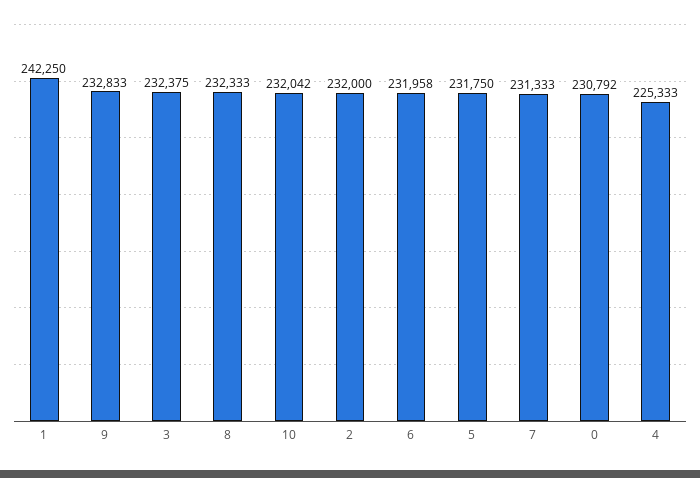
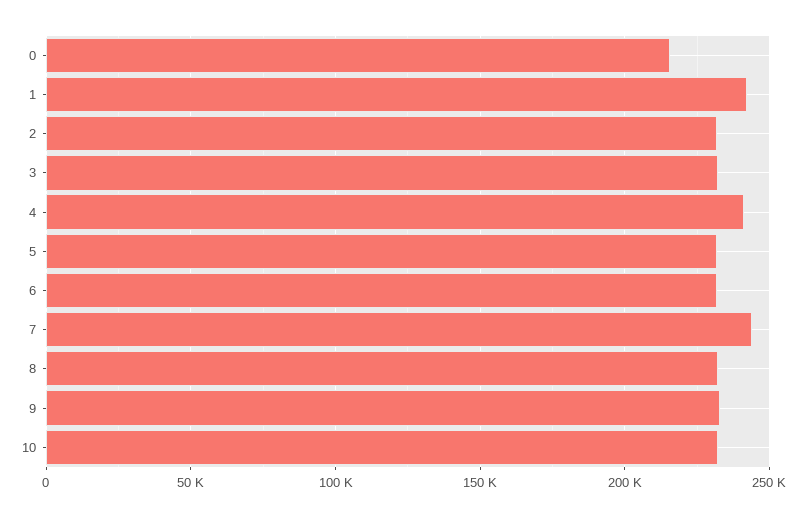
7: 231333 -> 245000
0: 230792 -> 215000
4: 225333 -> 240000

